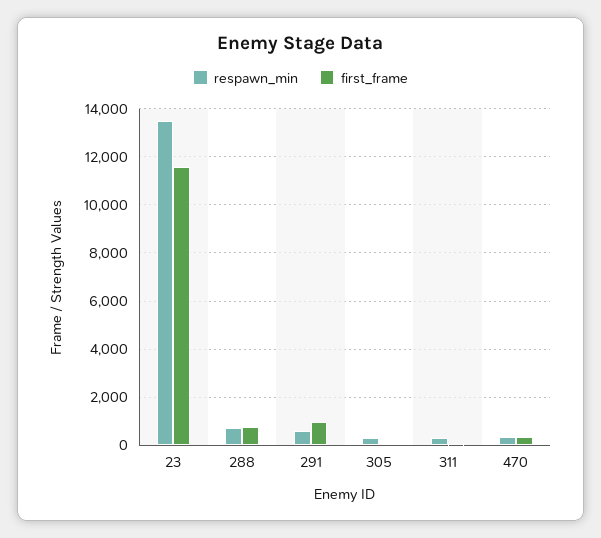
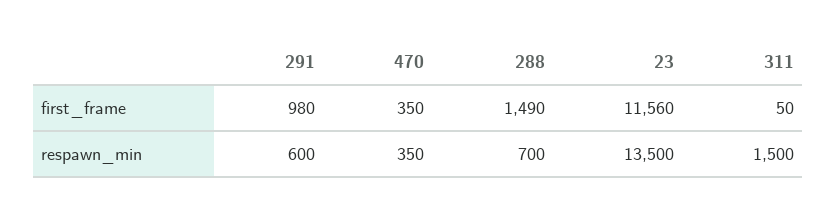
first_frame, 288: 750 -> 1490
respawn_min, 305: 250 -> none
first_frame, 305: 0 -> none
respawn_min, 311: 250 -> 1500

